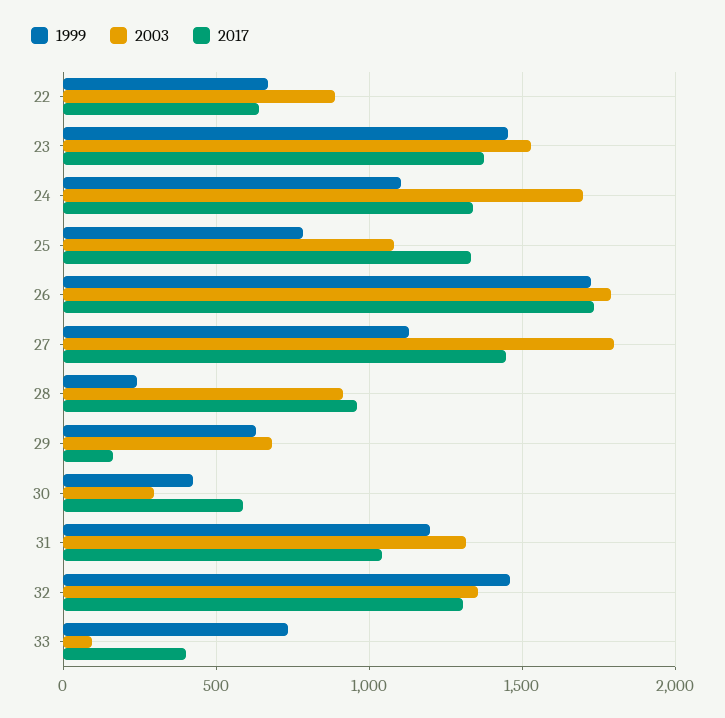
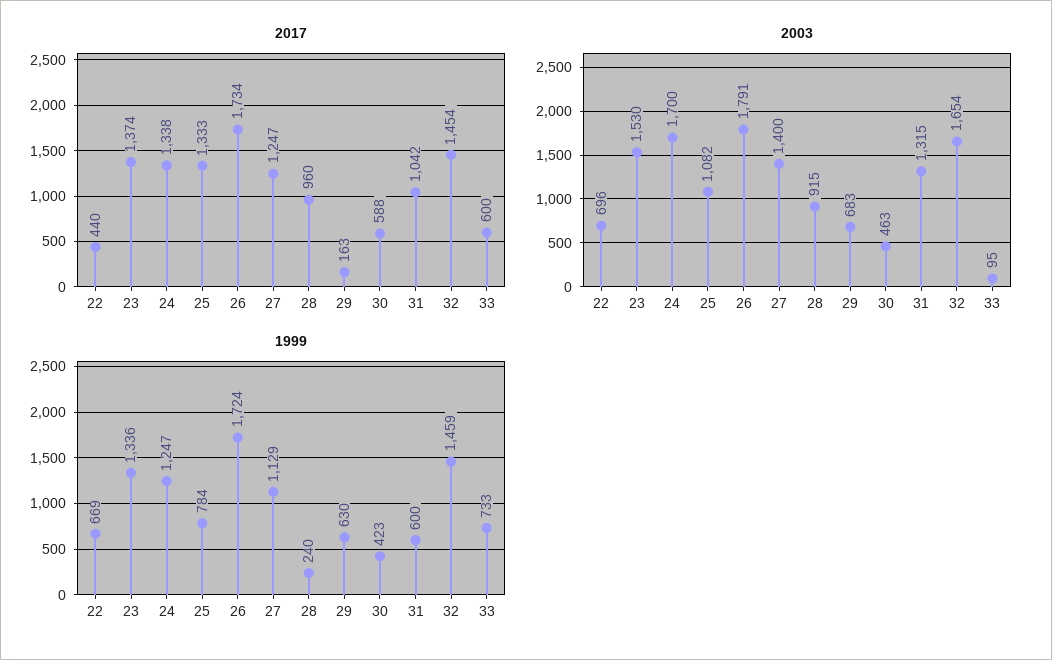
2003, 22: 900 -> 696
2017, 22: 650 -> 440
1999, 23: 1450 -> 1336
1999, 24: 1100 -> 1247
2003, 27: 1800 -> 1400
2017, 27: 1450 -> 1247
2003, 30: 300 -> 463
1999, 31: 1200 -> 600
2003, 32: 1350 -> 1654
2017, 32: 1300 -> 1454
2017, 33: 400 -> 600

